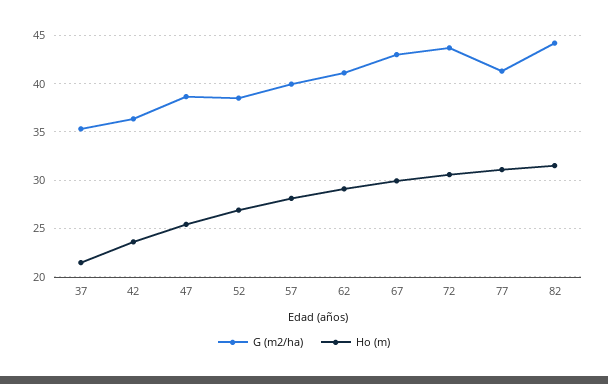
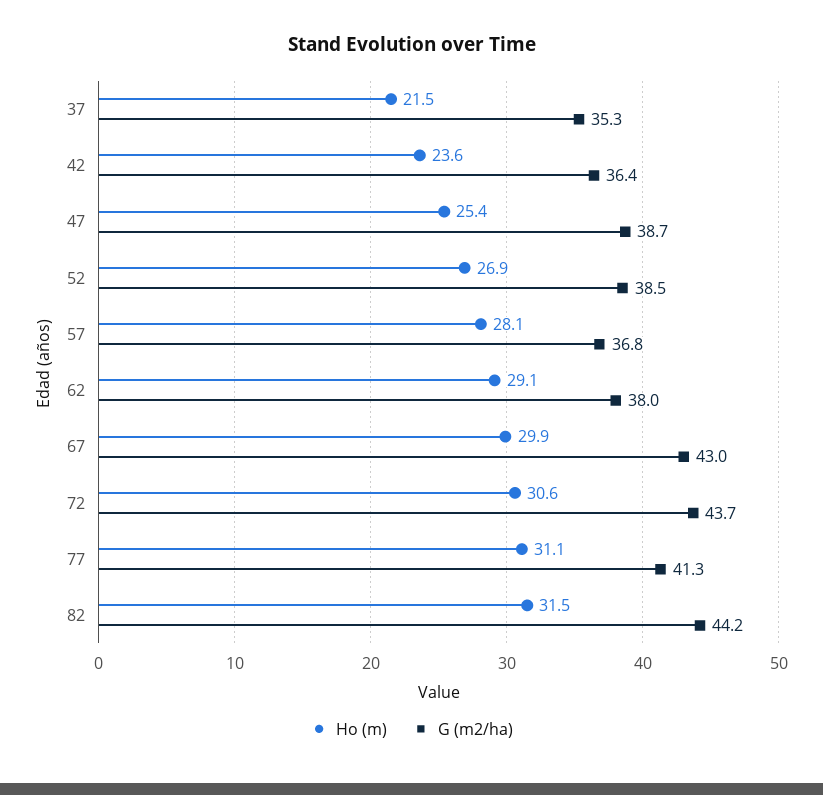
G (m2/ha), 57: 40 -> 36.8
G (m2/ha), 62: 41 -> 38

